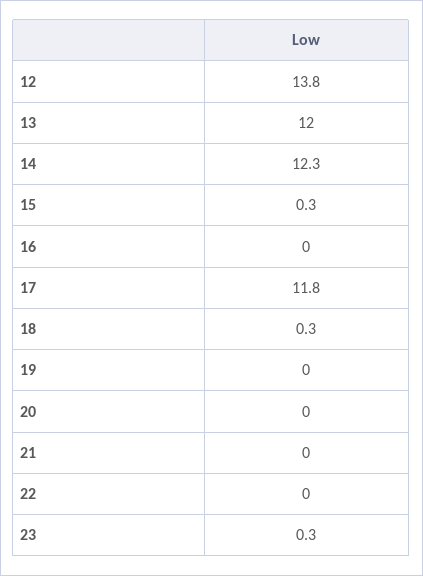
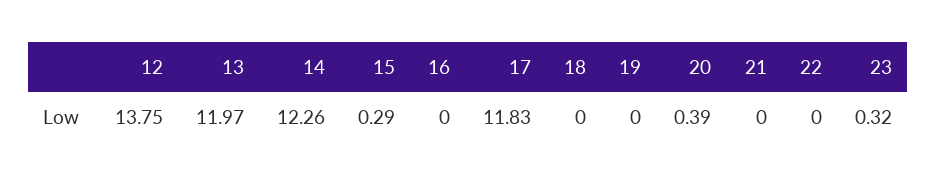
18: 0.3 -> 0
20: 0 -> 0.39

